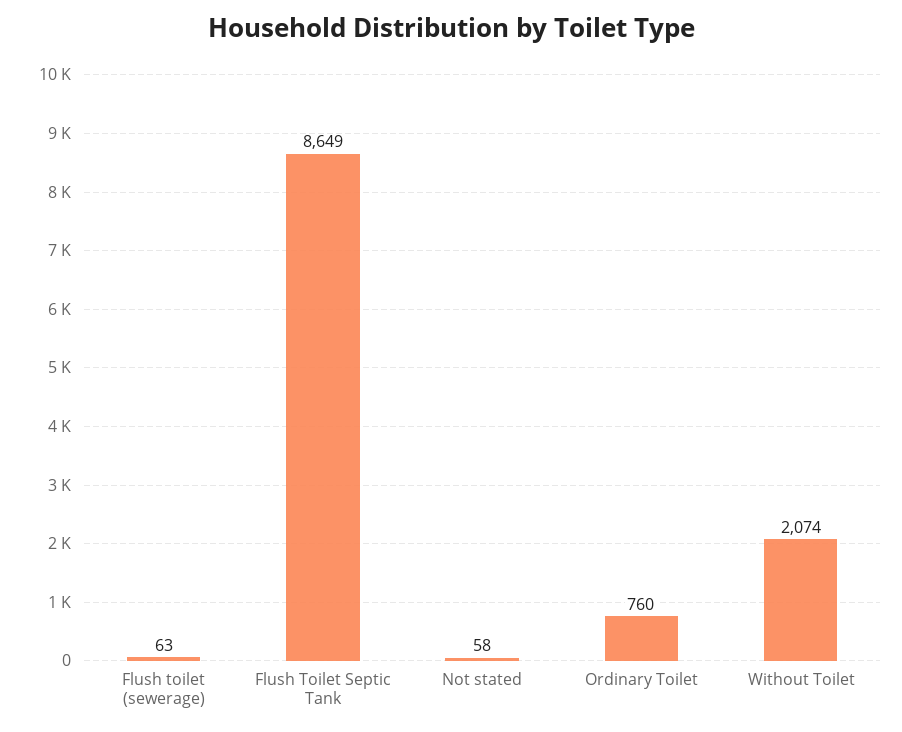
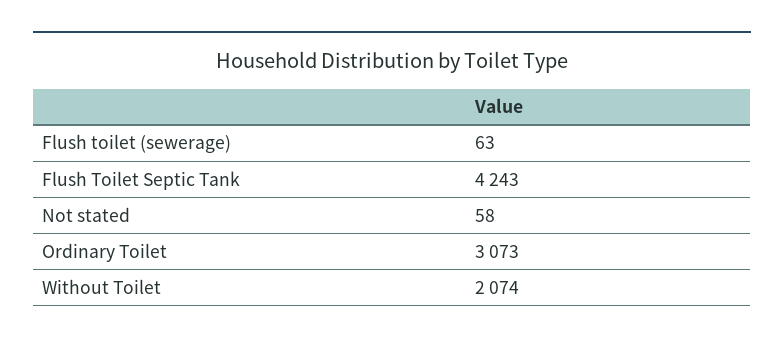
Flush Toilet Septic Tank: 8649 -> 4243
Ordinary Toilet: 760 -> 3073

